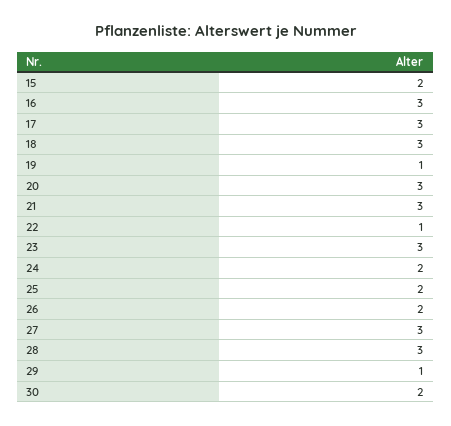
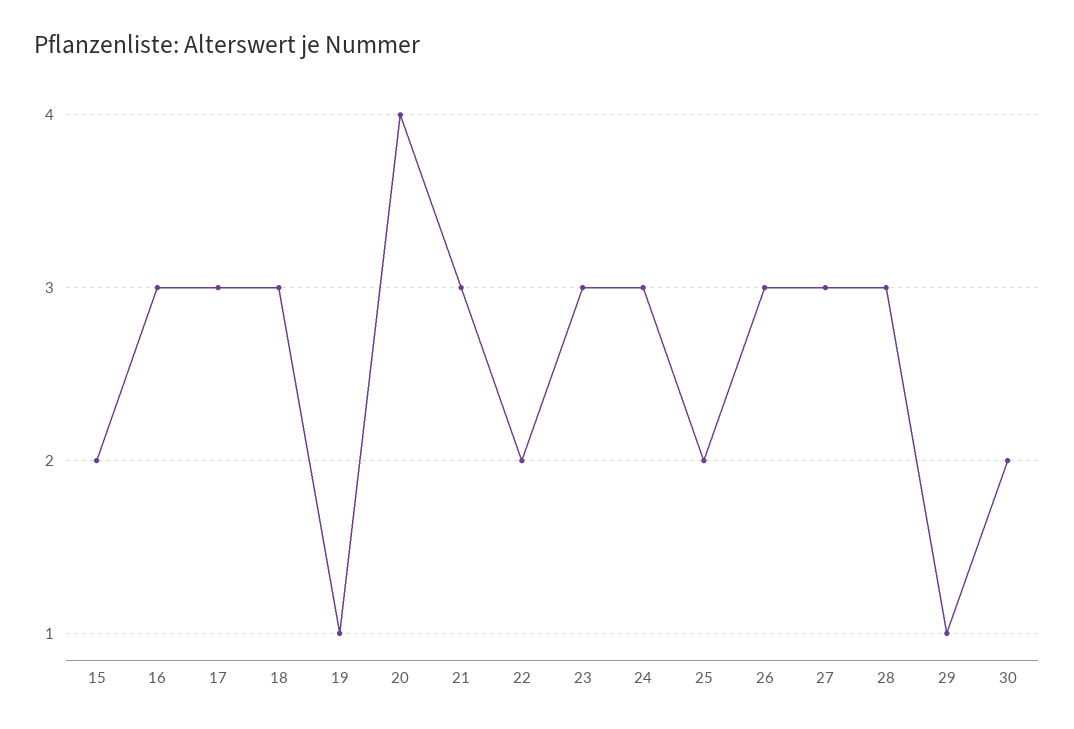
20: 3 -> 4
22: 1 -> 2
24: 2 -> 3
26: 2 -> 3

